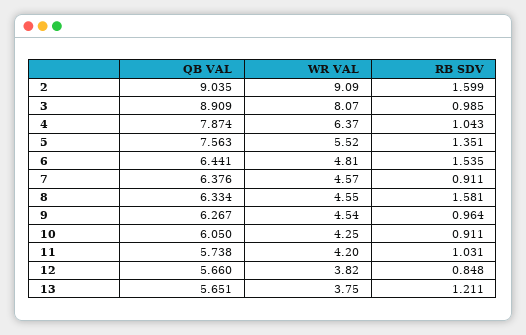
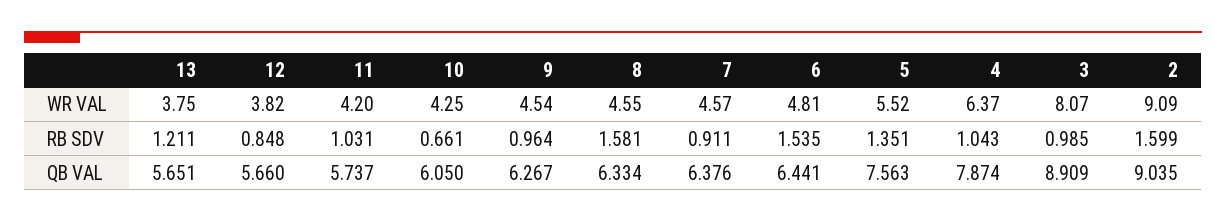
RB SDV, 10: 0.911 -> 0.661
QB VAL, 11: 5.738 -> 5.737

